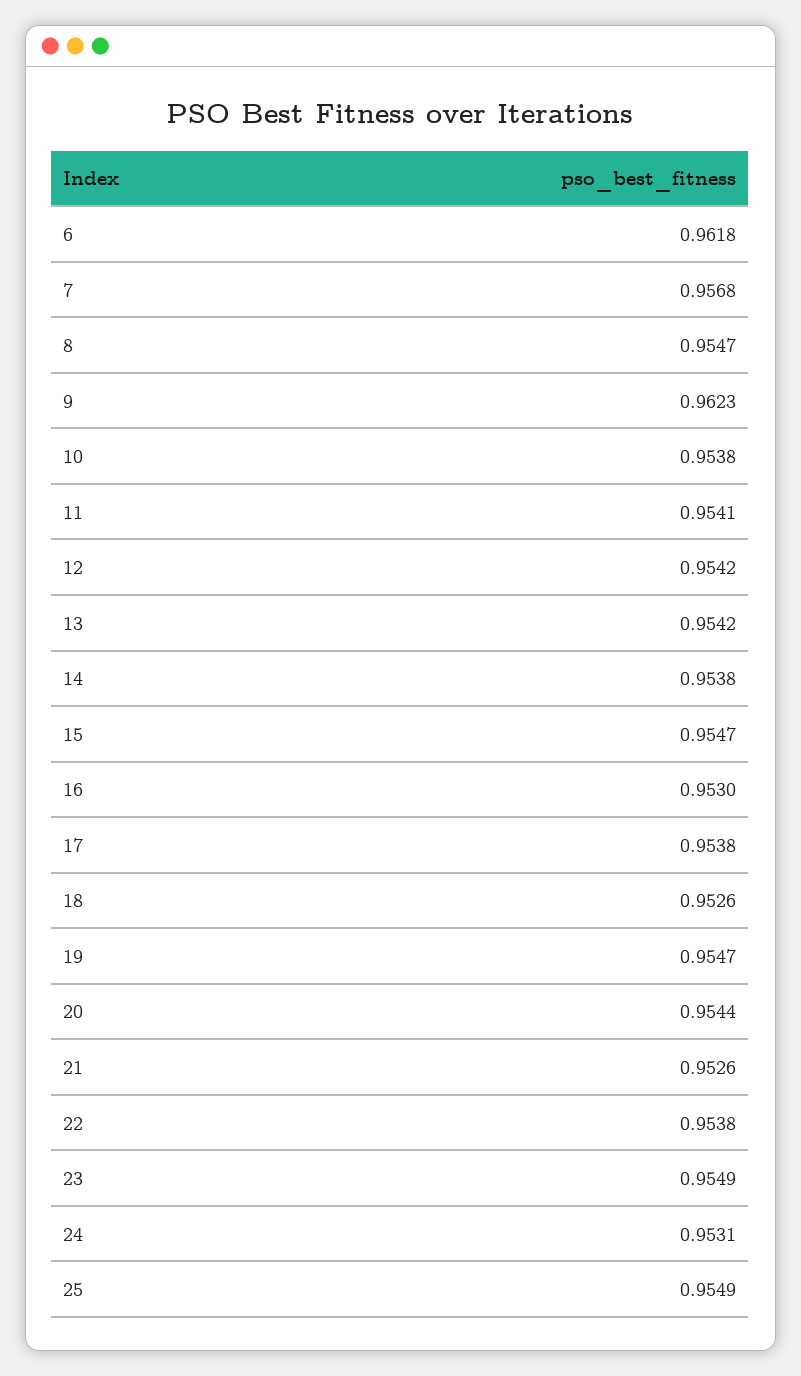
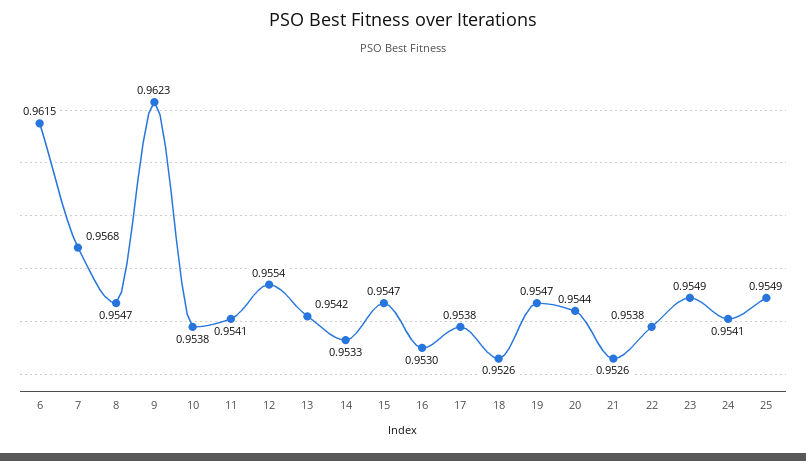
6: 0.9618 -> 0.9615
12: 0.9542 -> 0.9554
14: 0.9538 -> 0.9533
24: 0.9531 -> 0.9541

